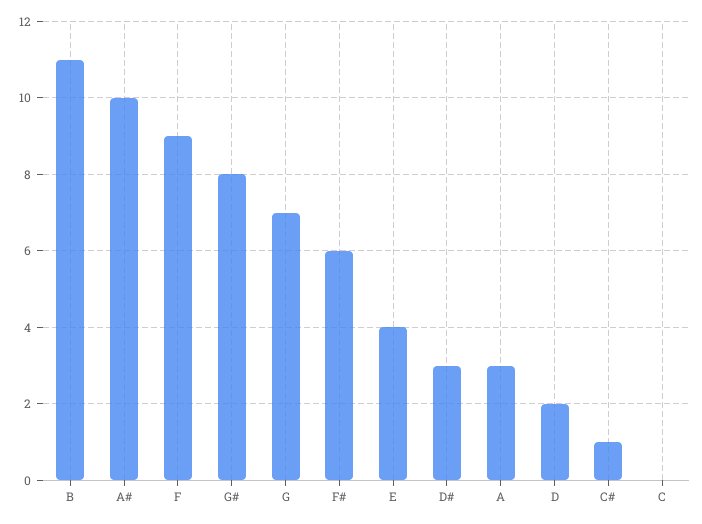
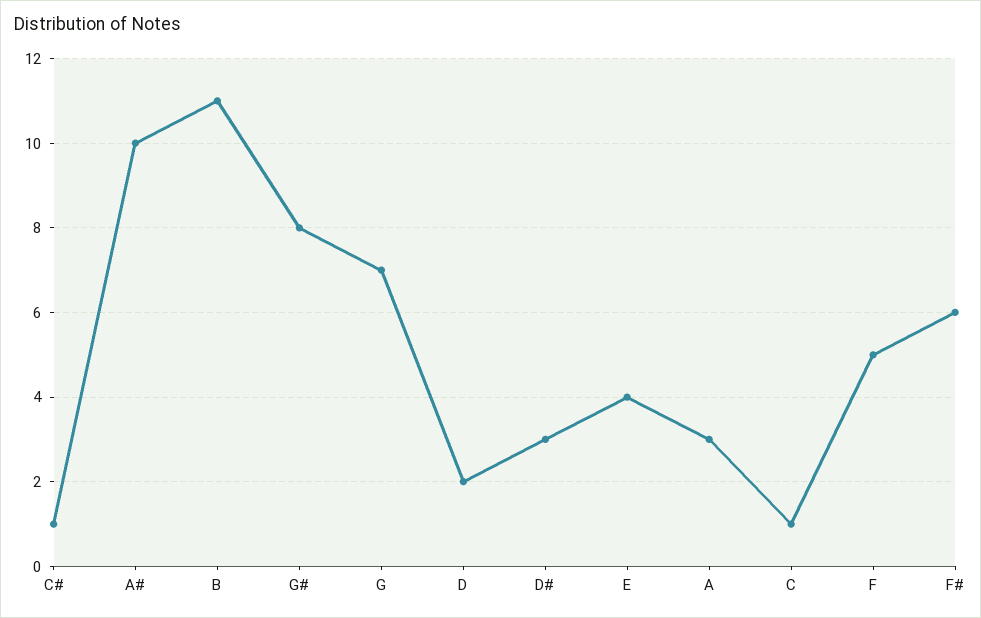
F: 9 -> 5
C: 0 -> 1

